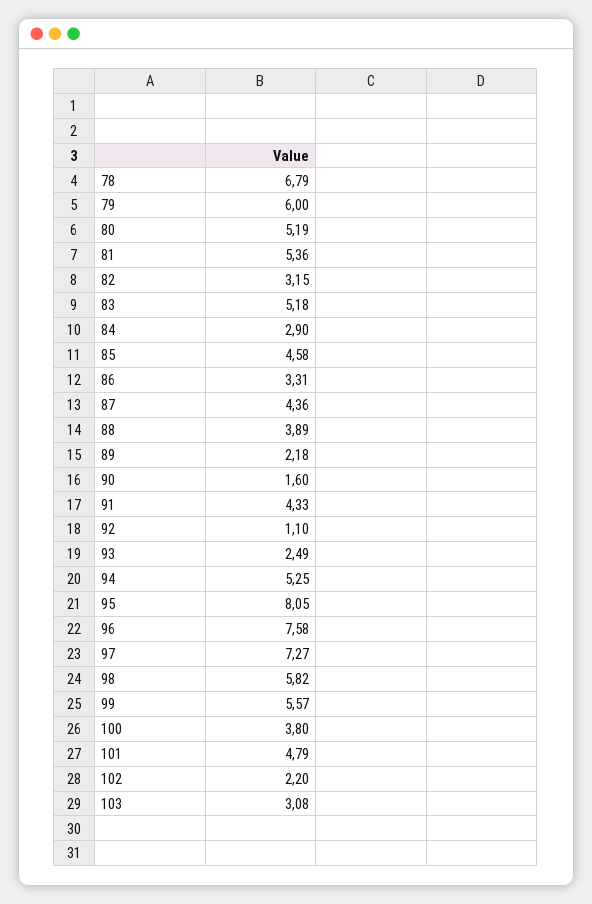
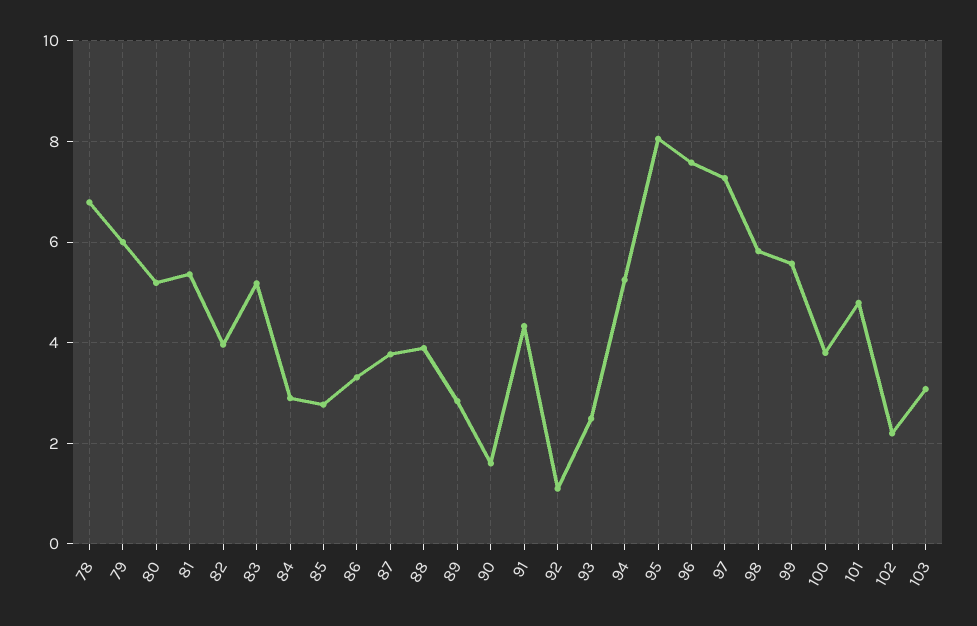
82: 3.15 -> 4
85: 4.58 -> 2.8
87: 4.36 -> 3.8
89: 2.18 -> 2.8

